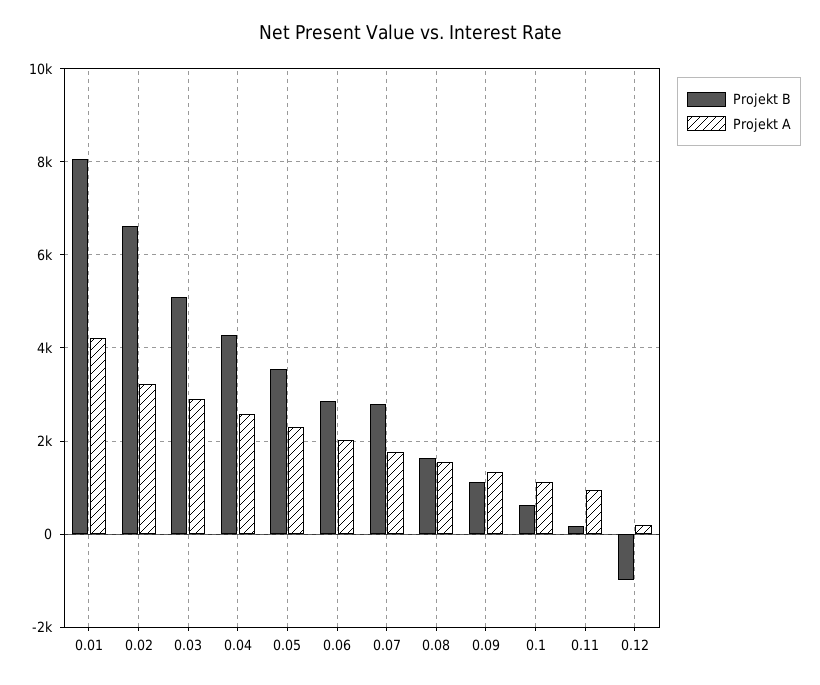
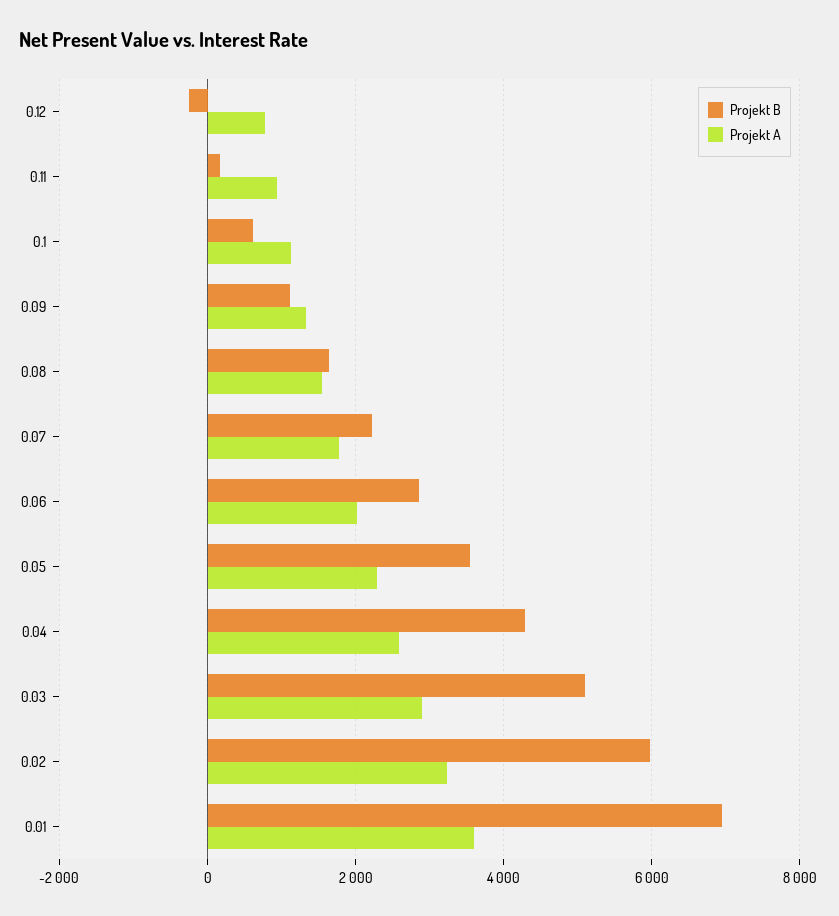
Projekt B, 0.01: 8000 -> 7000
Projekt A, 0.01: 4200 -> 3600
Projekt B, 0.02: 6600 -> 6000
Projekt B, 0.07: 2800 -> 2200
Projekt B, 0.12: -1000 -> -200
Projekt A, 0.12: 200 -> 800

